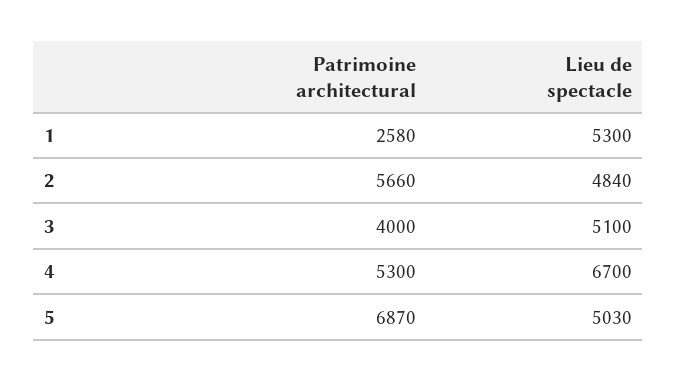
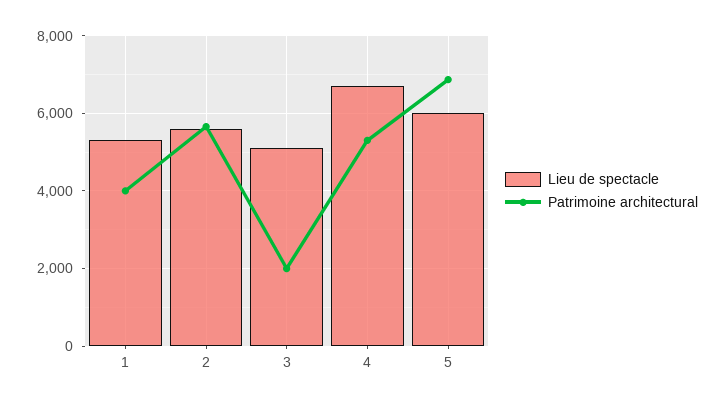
Patrimoine architectural, 1: 2580 -> 4000
Lieu de spectacle, 2: 4840 -> 5600
Patrimoine architectural, 3: 4000 -> 2000
Lieu de spectacle, 5: 5030 -> 6000

